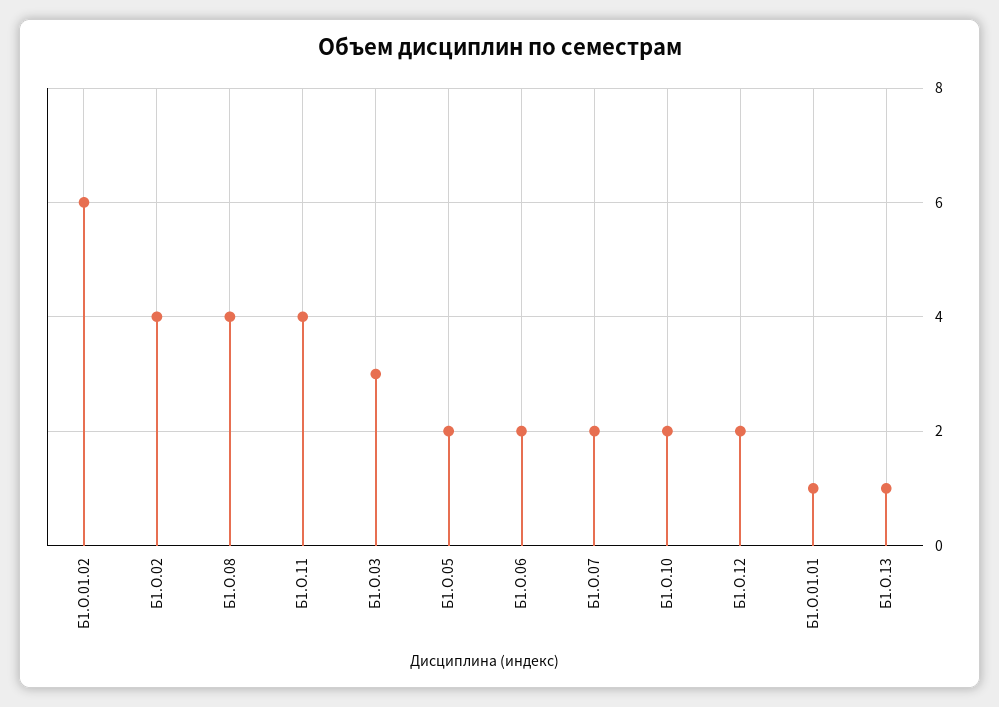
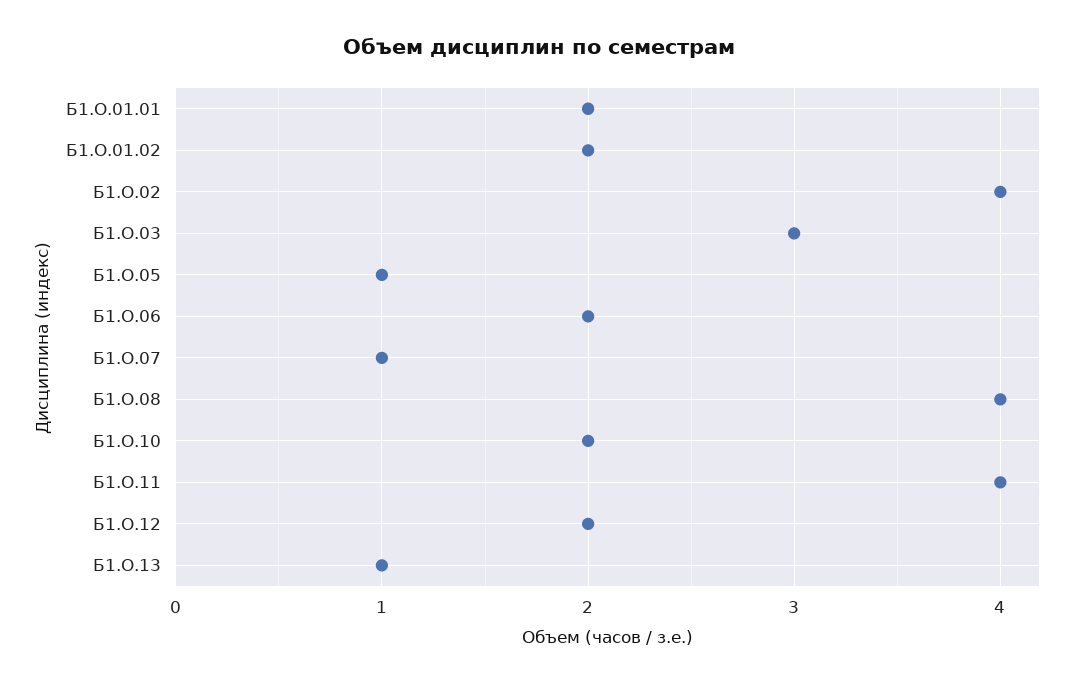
Б1.О.01.02: 6 -> 2
Б1.О.05: 2 -> 1
Б1.О.07: 2 -> 1
Б1.О.01.01: 1 -> 2

